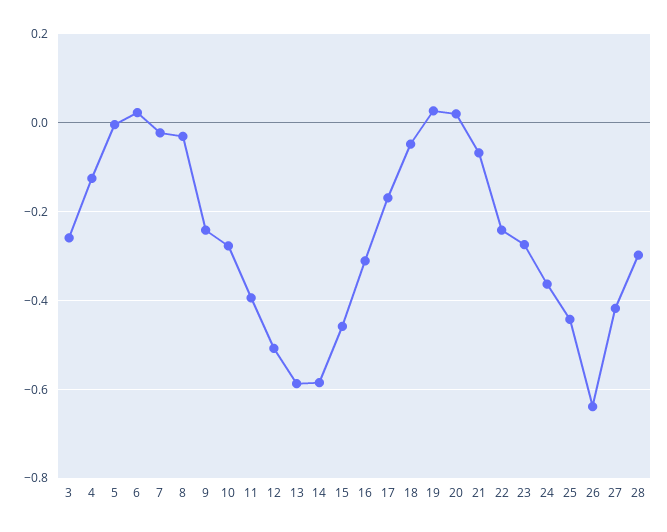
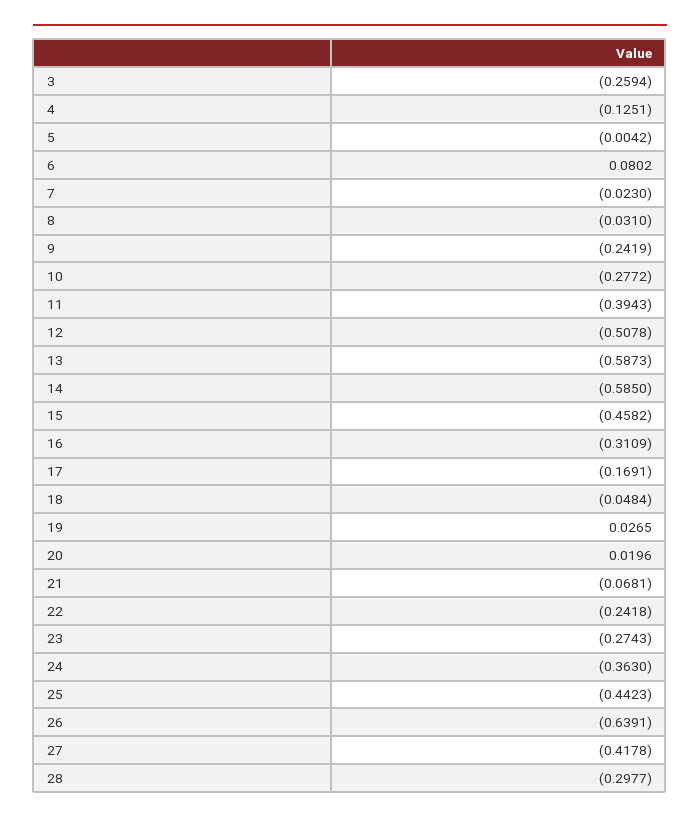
6: 0.02 -> 0.0802

